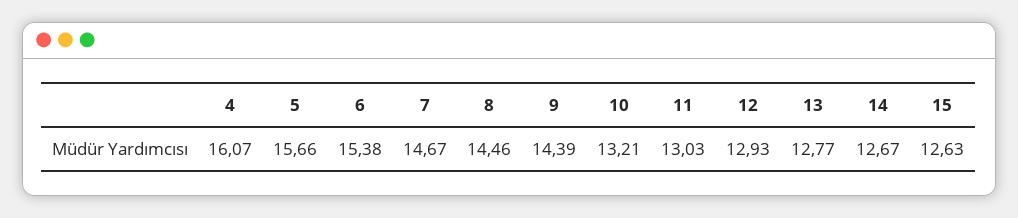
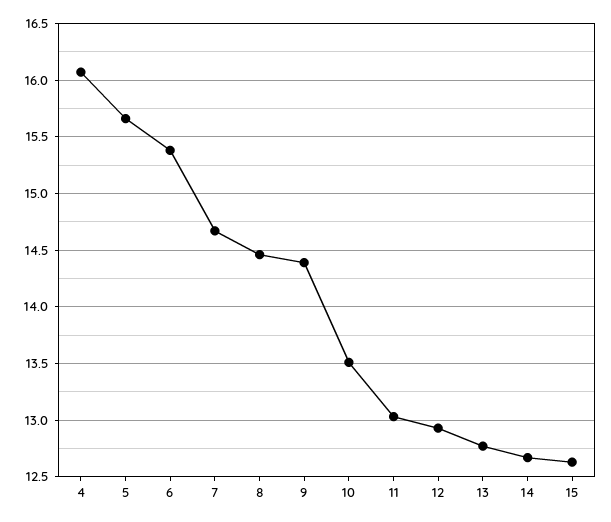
10: 13.21 -> 13.5

